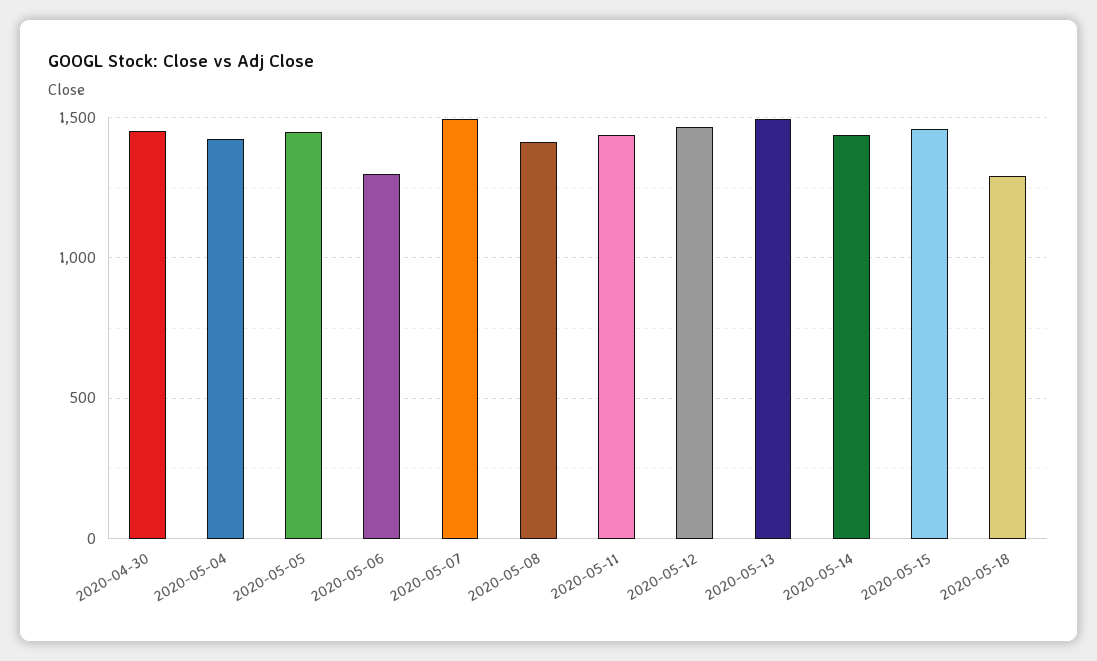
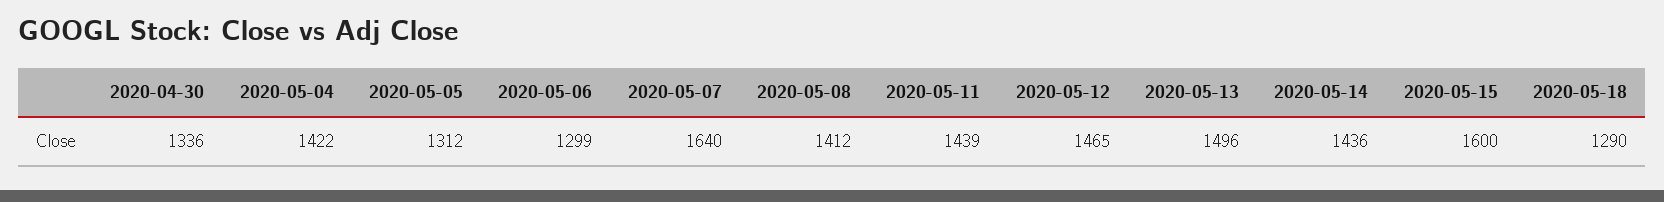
2020-04-30: 1450 -> 1336
2020-05-05: 1450 -> 1312
2020-05-07: 1500 -> 1640
2020-05-15: 1450 -> 1600

